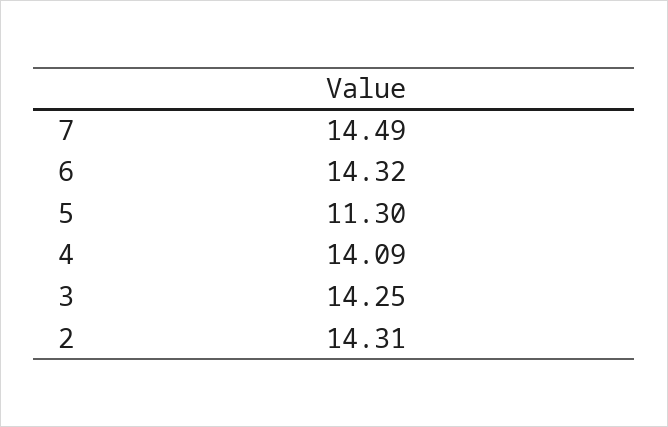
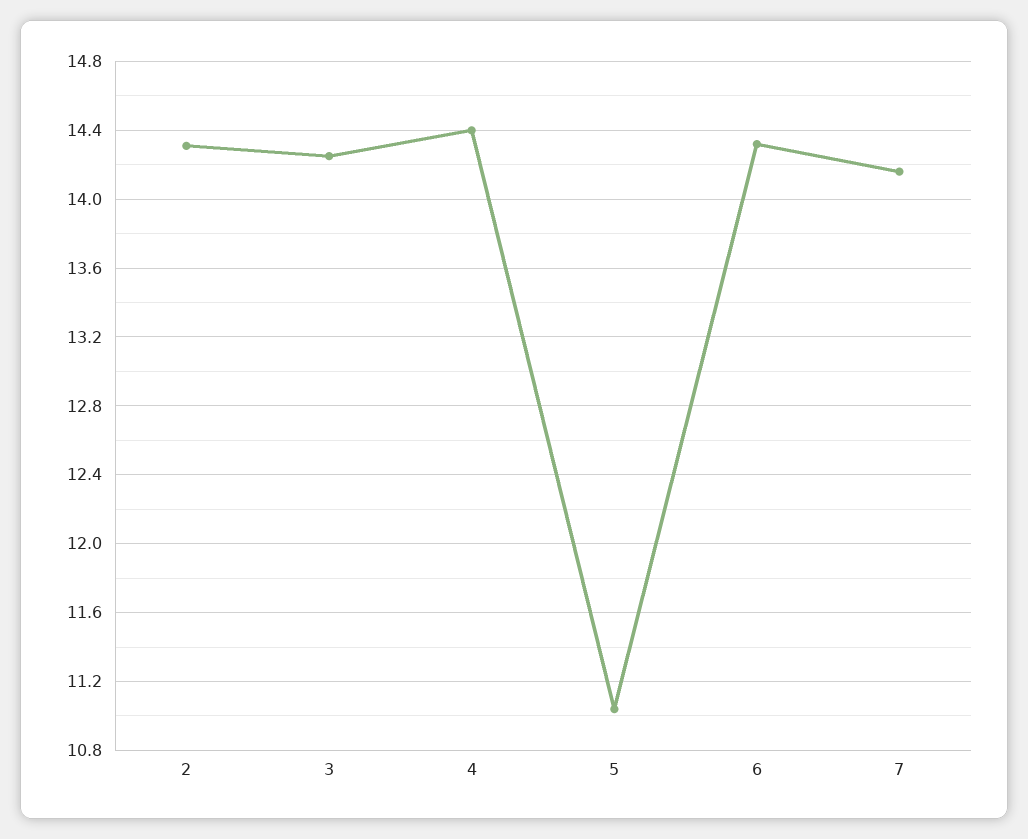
7: 14.49 -> 14.15
5: 11.3 -> 11.05
4: 14.09 -> 14.4

